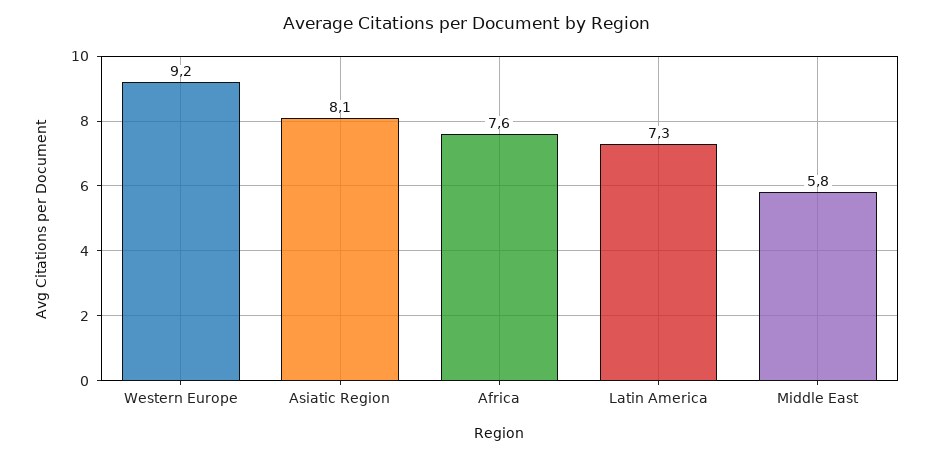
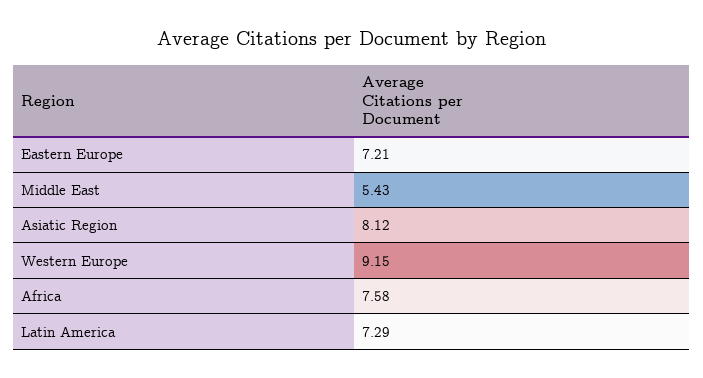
Middle East: 5.8 -> 5.43
Eastern Europe: none -> 7.21

